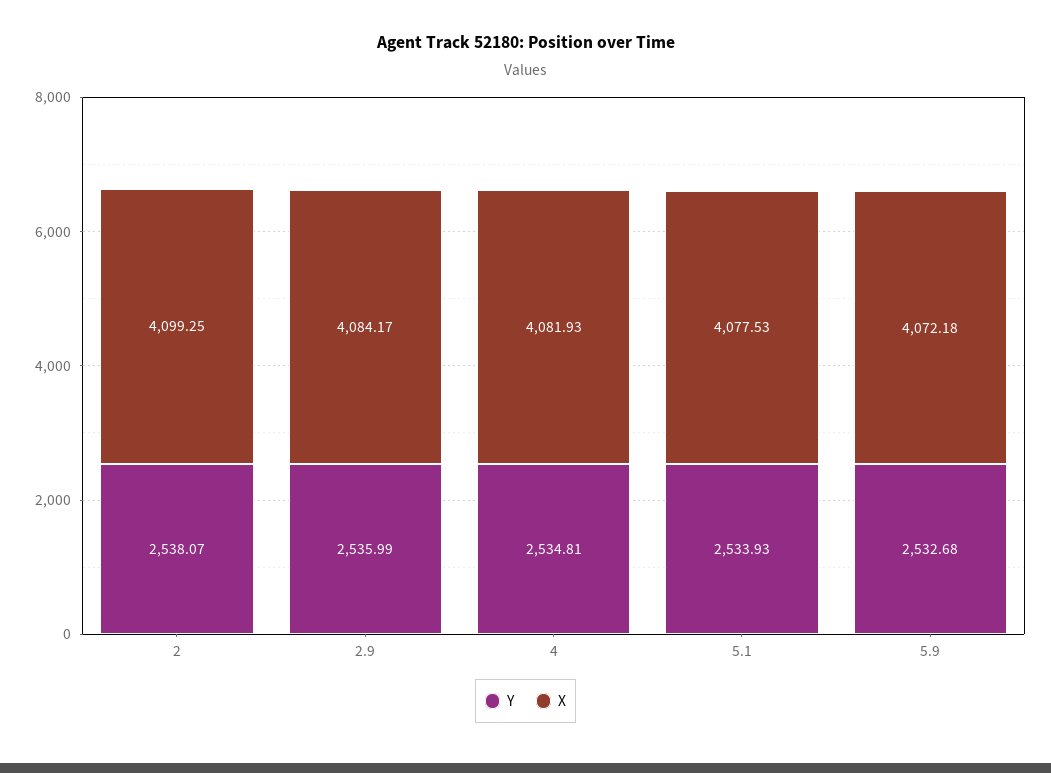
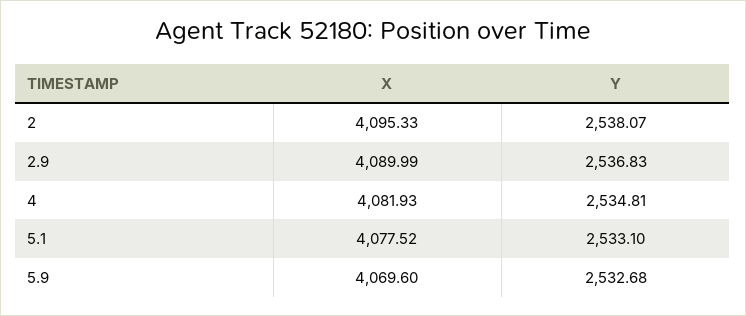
X, 2: 4099.25 -> 4095.33
Y, 2.9: 2535.99 -> 2536.83
X, 2.9: 4084.17 -> 4089.99
Y, 5.1: 2533.93 -> 2533.1
X, 5.1: 4077.53 -> 4077.52
X, 5.9: 4072.18 -> 4069.6

